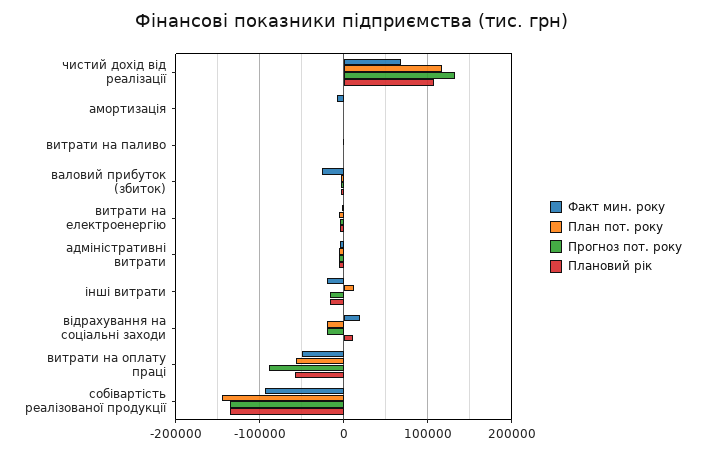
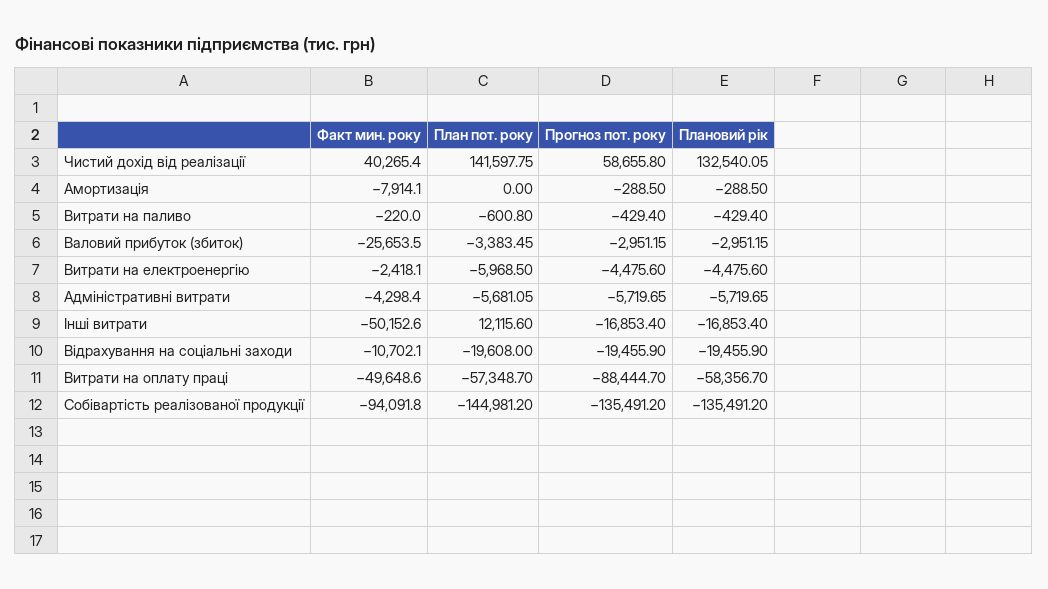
Факт мин. року, чистий дохід від реалізації: 70000 -> 40265.4
План пот. року, чистий дохід від реалізації: 120000 -> 141597.75
Прогноз пот. року, чистий дохід від реалізації: 130000 -> 58655.8
Плановий рік, чистий дохід від реалізації: 110000 -> 132540.05
Факт мин. року, інші витрати: -20000 -> -50152.6
Факт мин. року, відрахування на соціальні заходи: 20000 -> -10702.1
Плановий рік, відрахування на соціальні заходи: 10000 -> -19455.9

